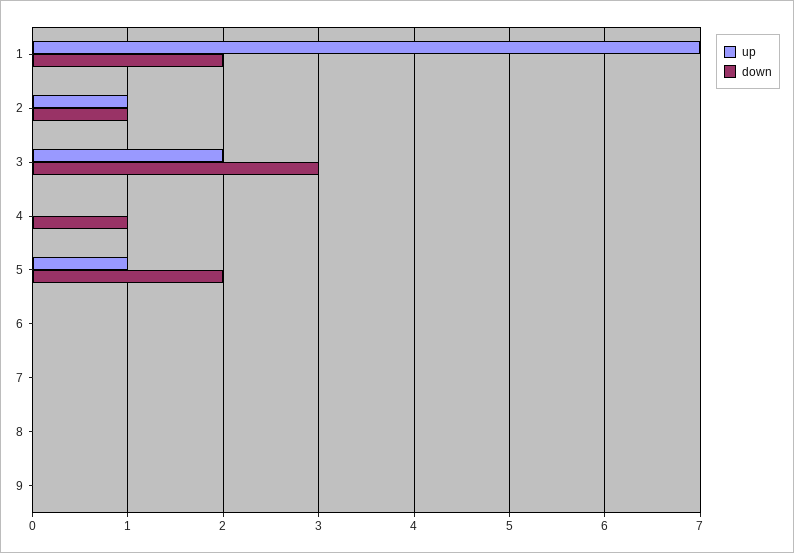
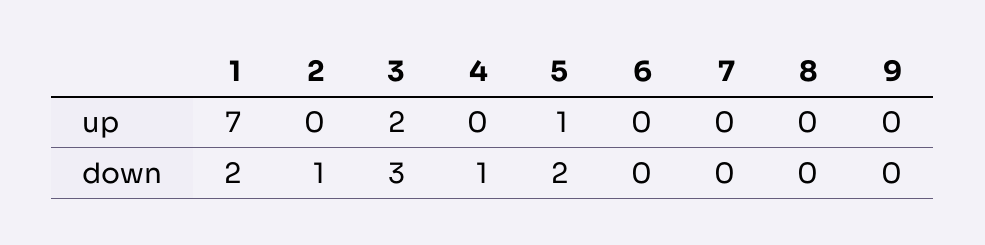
up, 2: 1 -> 0

